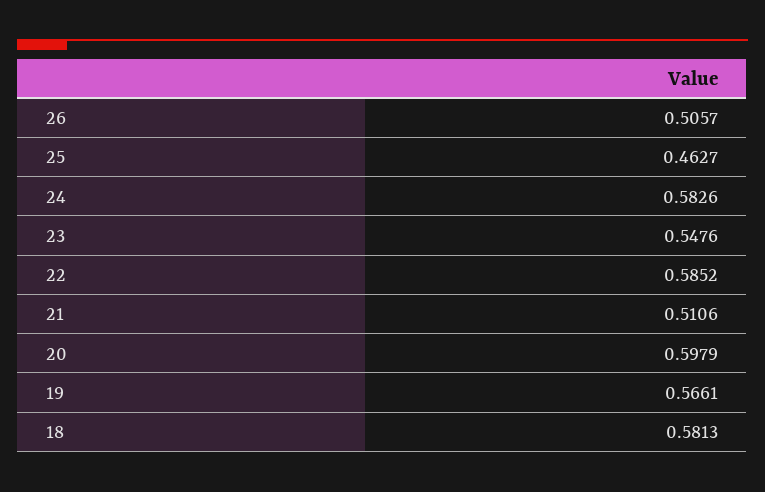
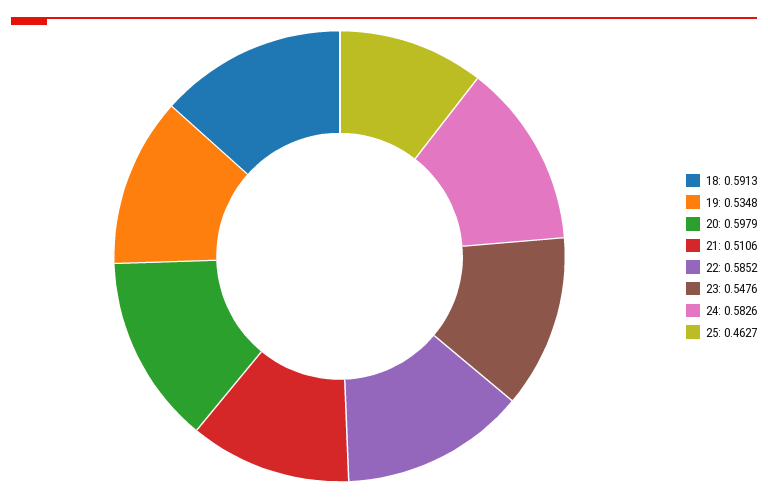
26: 0.5057 -> none
19: 0.5661 -> 0.5348
18: 0.5813 -> 0.5913

